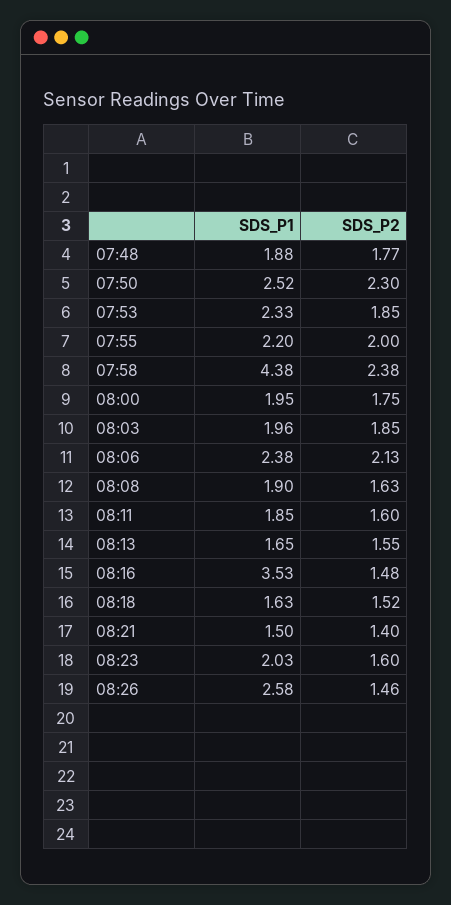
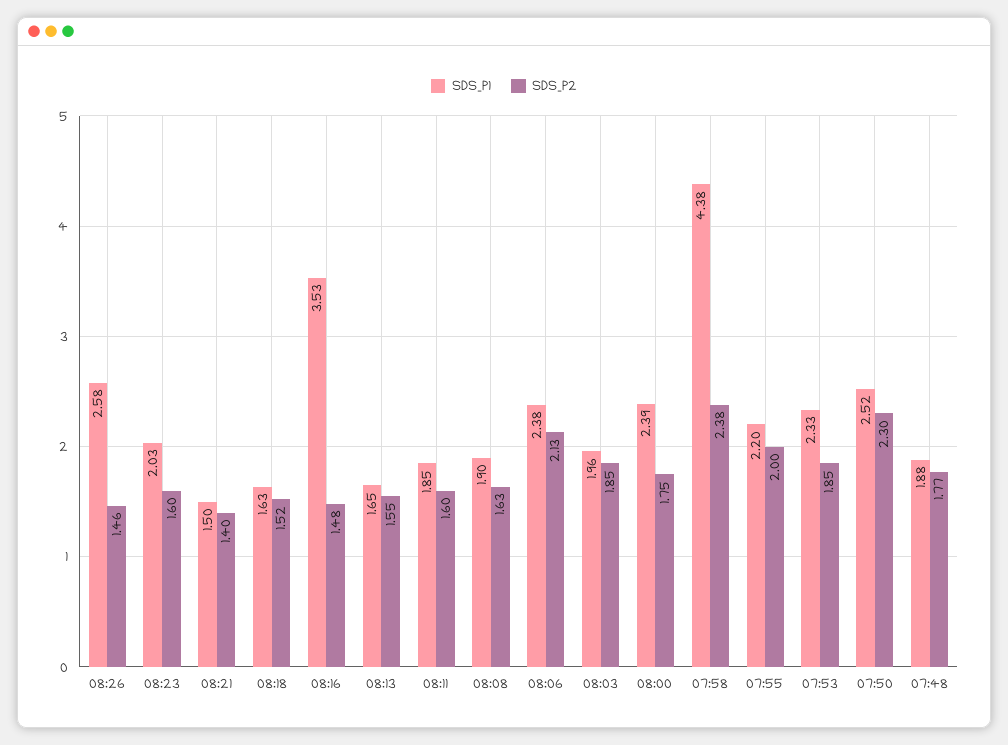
SDS_P1, 08:00: 1.95 -> 2.39

